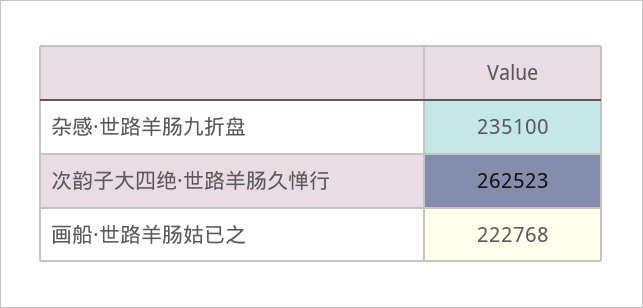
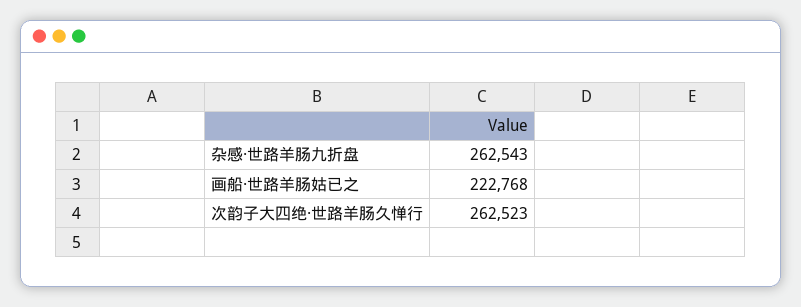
杂感·世路羊肠九折盘: 235100 -> 262543

